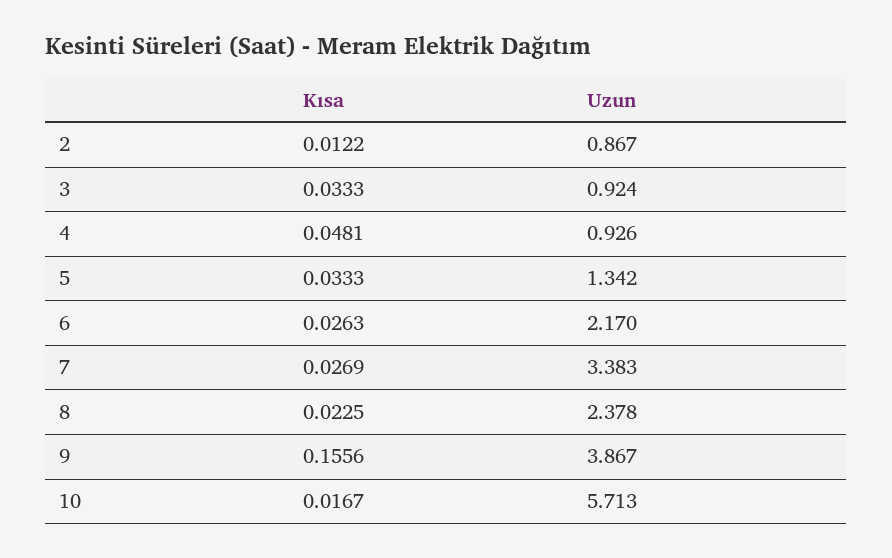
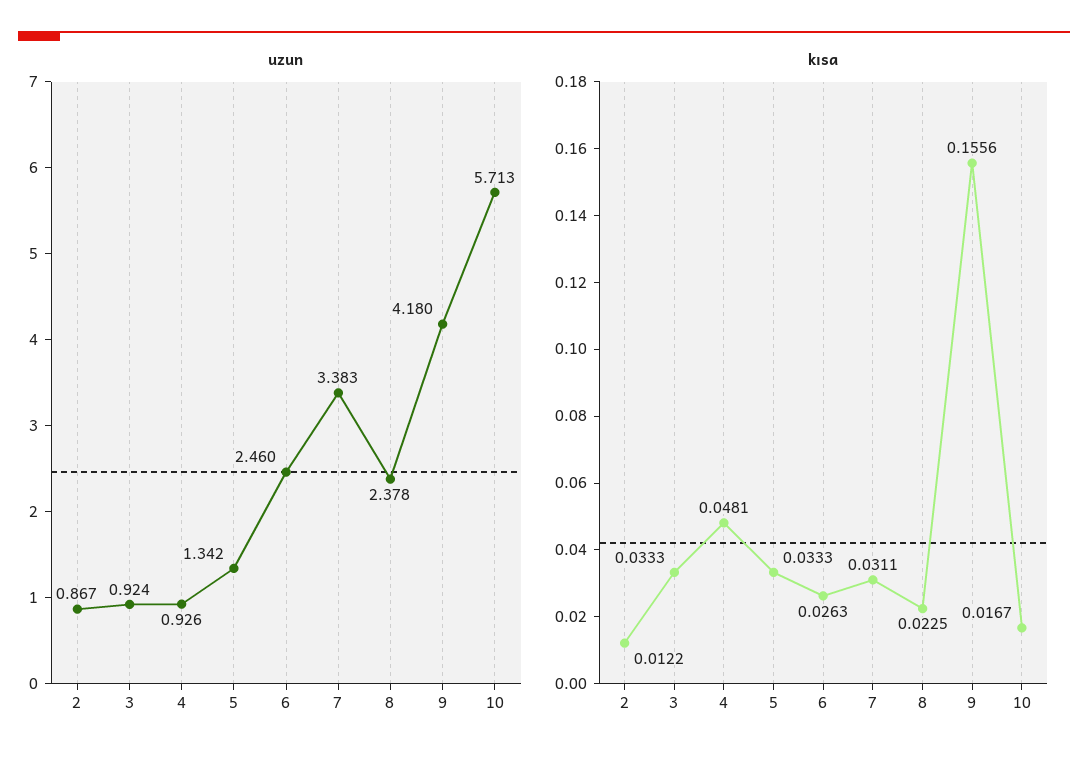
Uzun, 6: 2.17 -> 2.46
Kısa, 7: 0.0269 -> 0.0311
Uzun, 9: 3.867 -> 4.18

